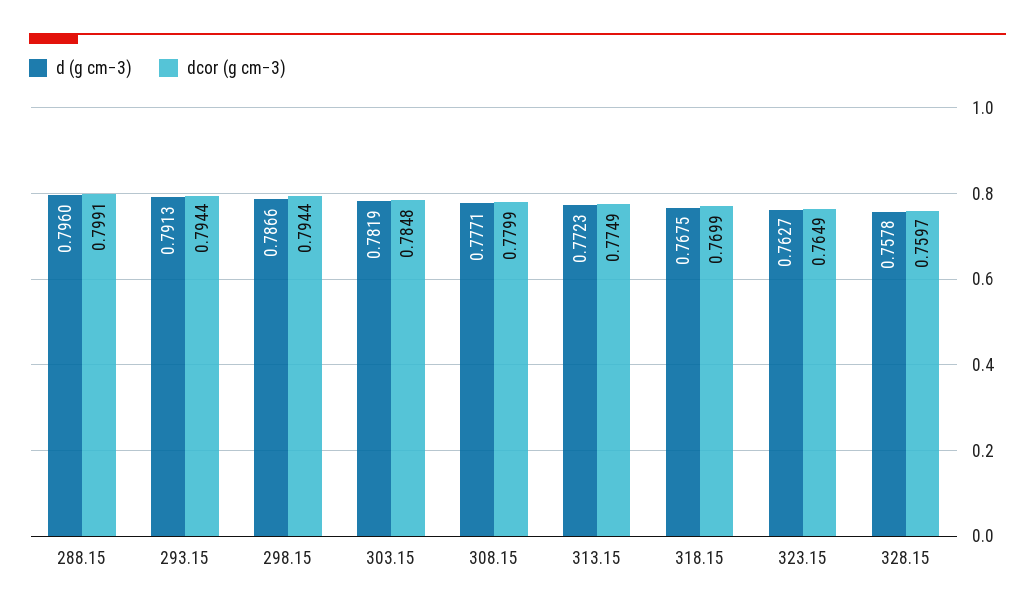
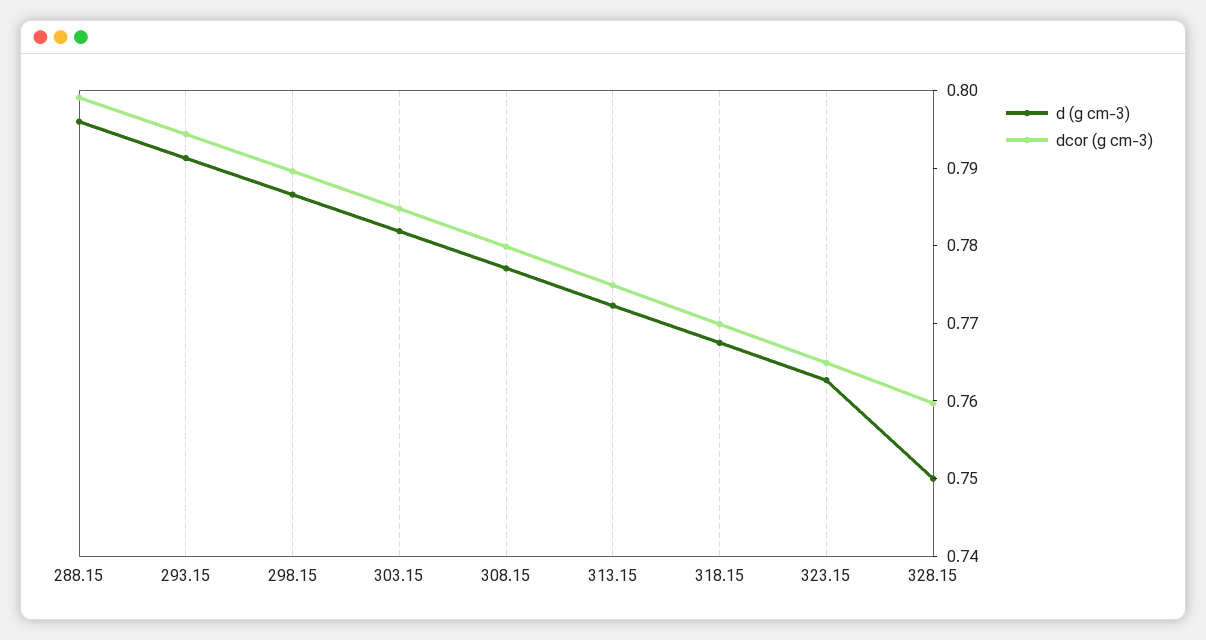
dcor (g cm−3), 298.15: 0.7944 -> 0.79
d (g cm−3), 328.15: 0.7578 -> 0.75

